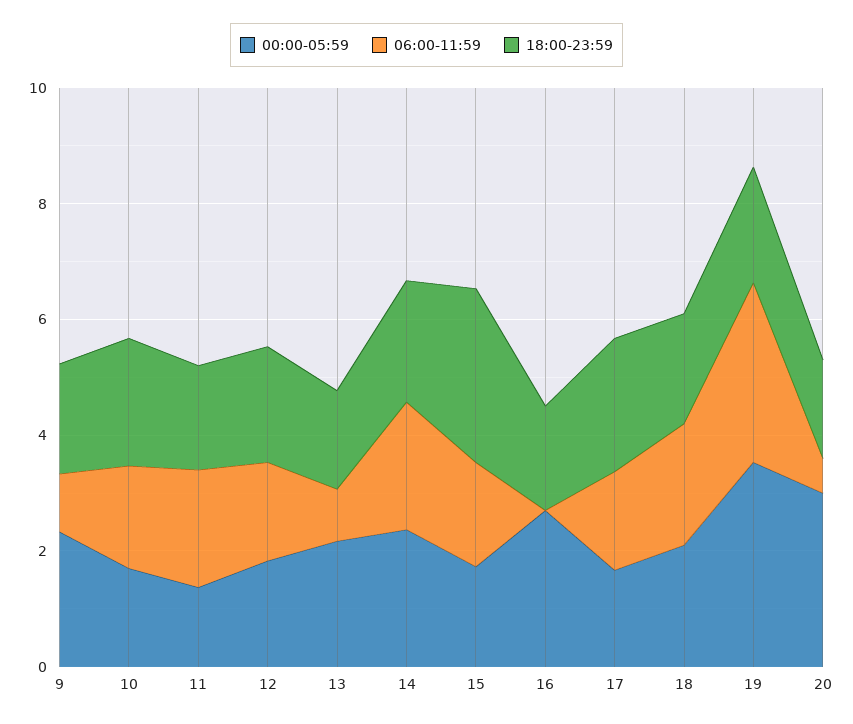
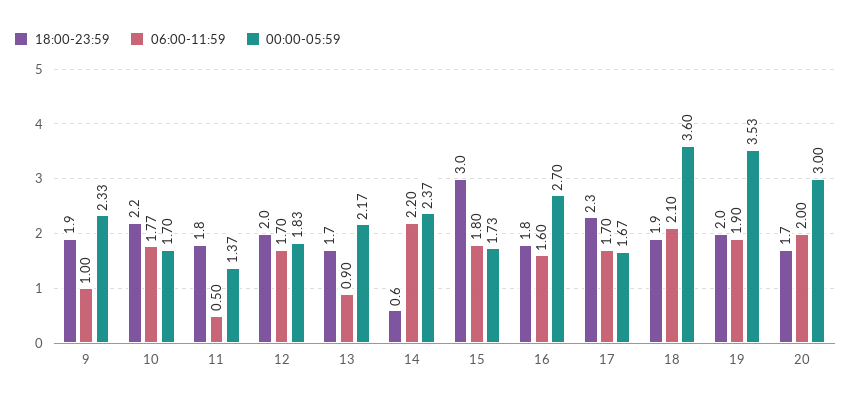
06:00-11:59, 11: 2 -> 0.5
18:00-23:59, 14: 2 -> 0.6
06:00-11:59, 16: 0 -> 1.6
00:00-05:59, 18: 2 -> 3.6
06:00-11:59, 19: 3 -> 1.9
06:00-11:59, 20: 0.5 -> 2

